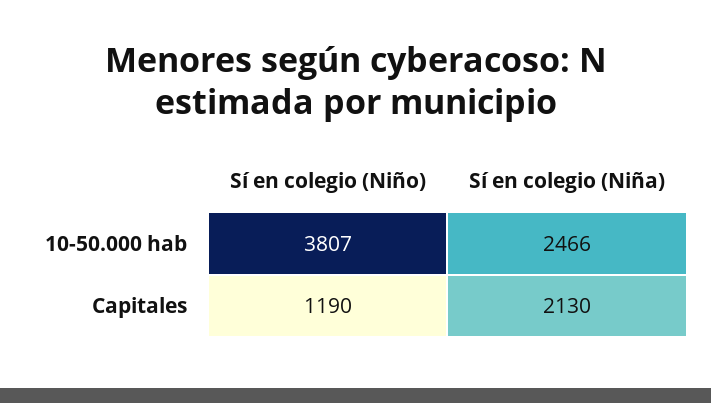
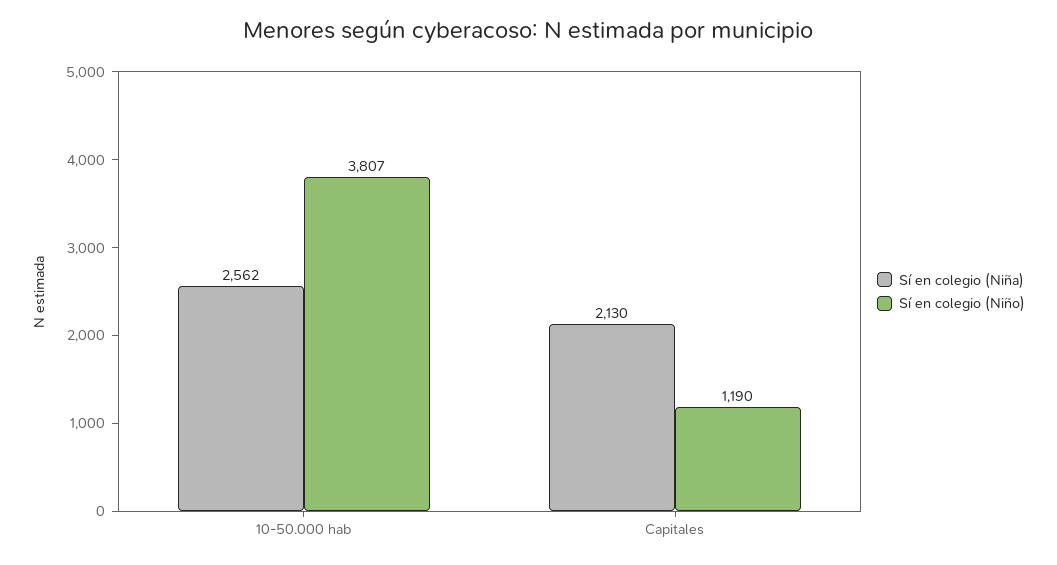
Sí en colegio (Niña), 10-50.000 hab: 2466 -> 2562

